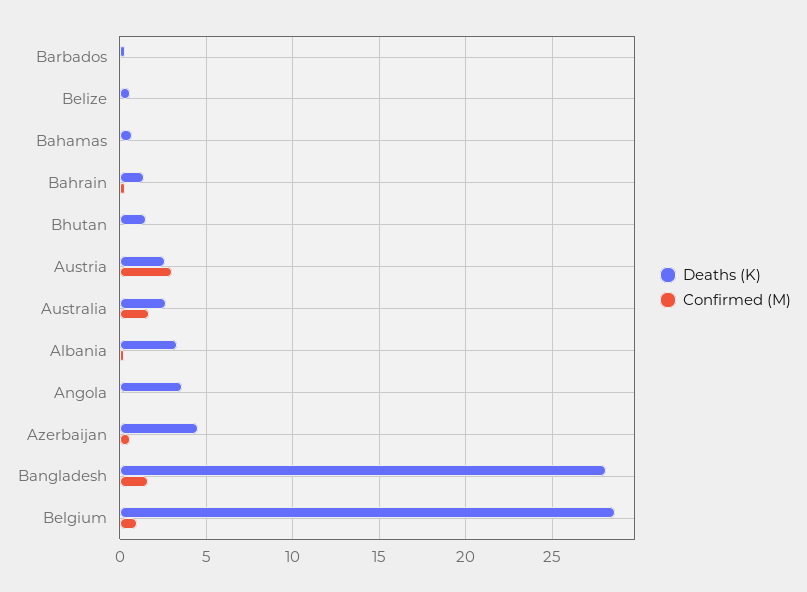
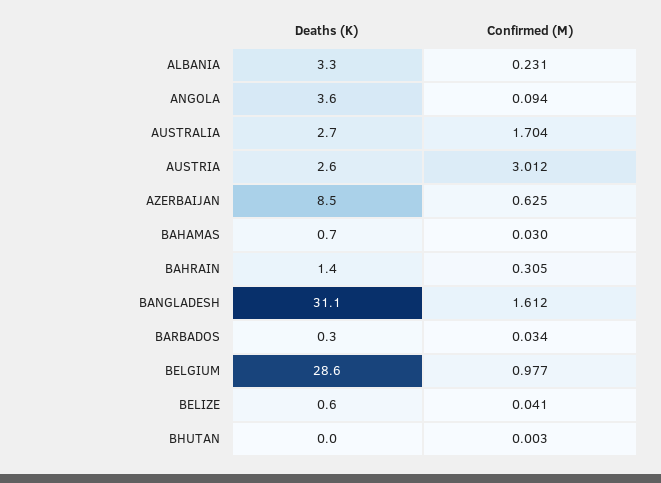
Deaths (K), Bhutan: 1.5 -> 0
Deaths (K), Azerbaijan: 4.5 -> 8.5
Deaths (K), Bangladesh: 28 -> 31.1

